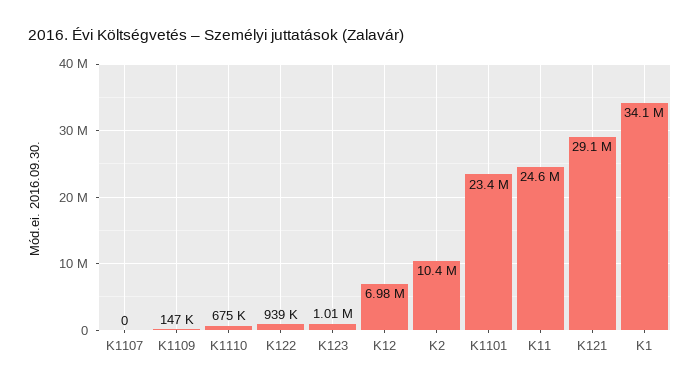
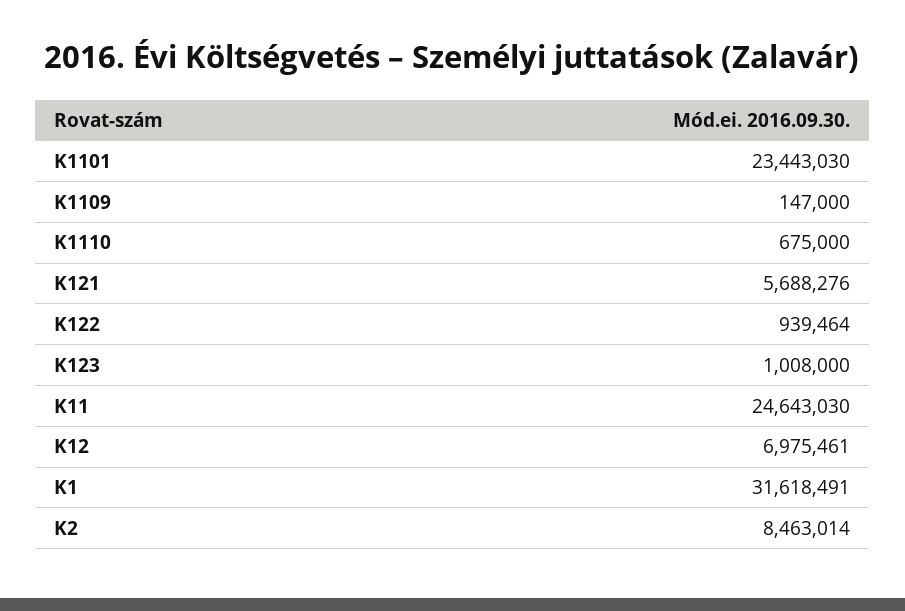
K1107: 0 -> none
K2: 10400000 -> 8463014
K121: 29100000 -> 5688276
K1: 34100000 -> 31618491

